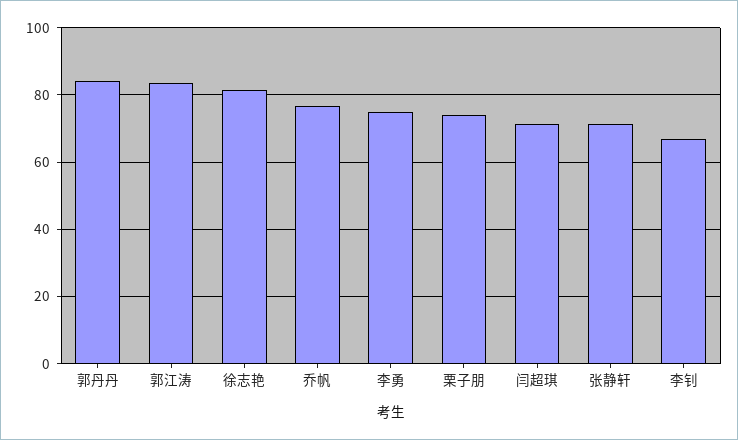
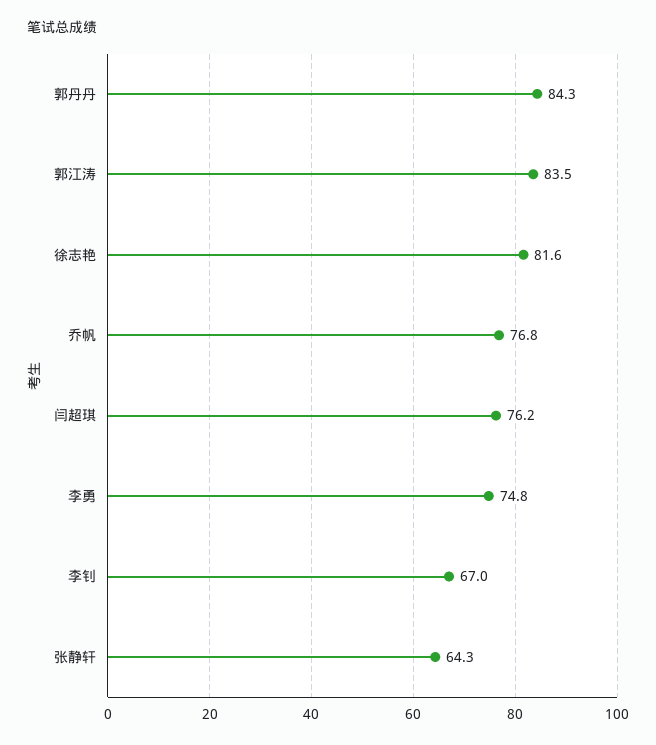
栗子朋: 74 -> none
闫超琪: 72 -> 76.2
张静轩: 72 -> 64.3

